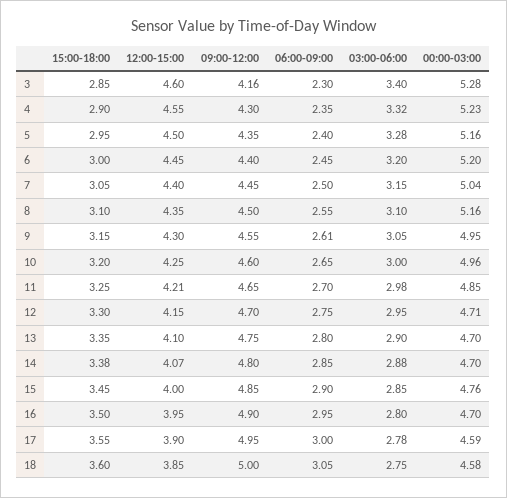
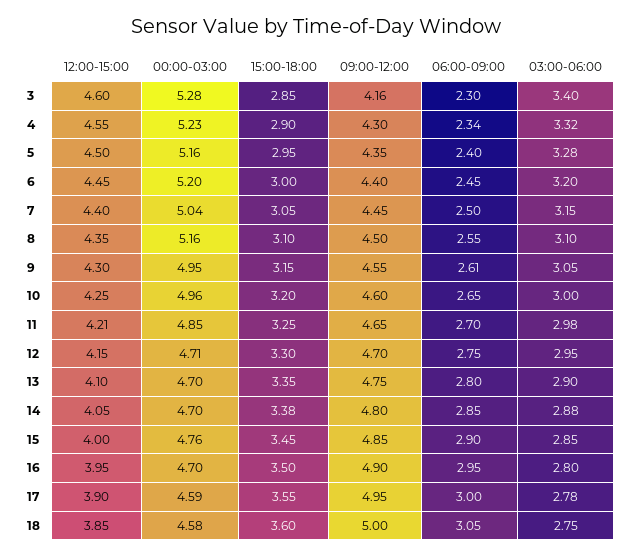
06:00-09:00, 4: 2.35 -> 2.34
12:00-15:00, 14: 4.07 -> 4.05

